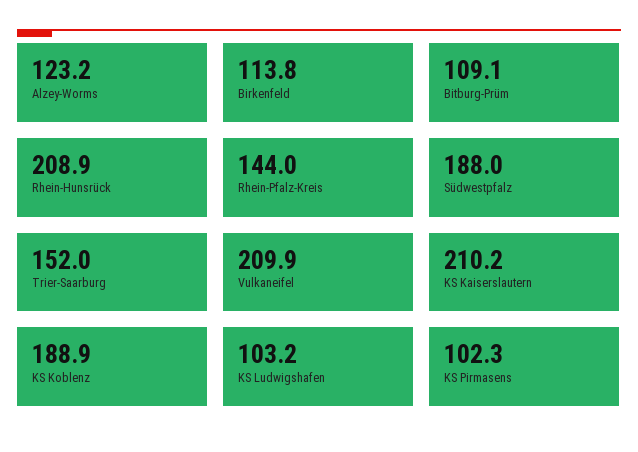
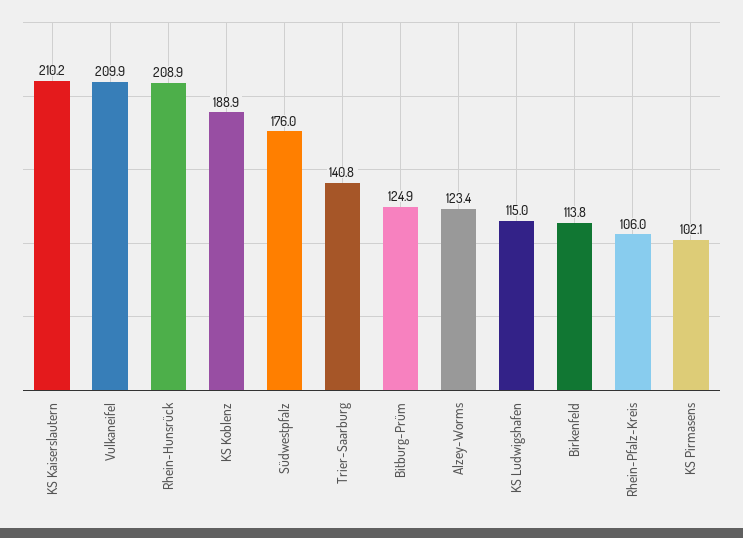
Alzey-Worms: 123.2 -> 123.4
Bitburg-Prüm: 109.1 -> 124.9
Rhein-Pfalz-Kreis: 144 -> 106
Südwestpfalz: 188 -> 176
Trier-Saarburg: 152 -> 140.8
KS Ludwigshafen: 103.2 -> 115
KS Pirmasens: 102.3 -> 102.1

